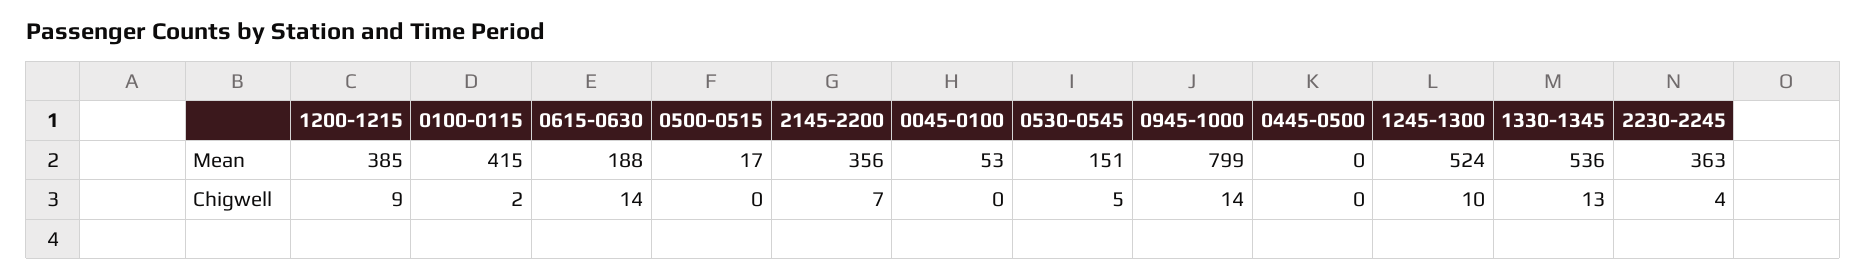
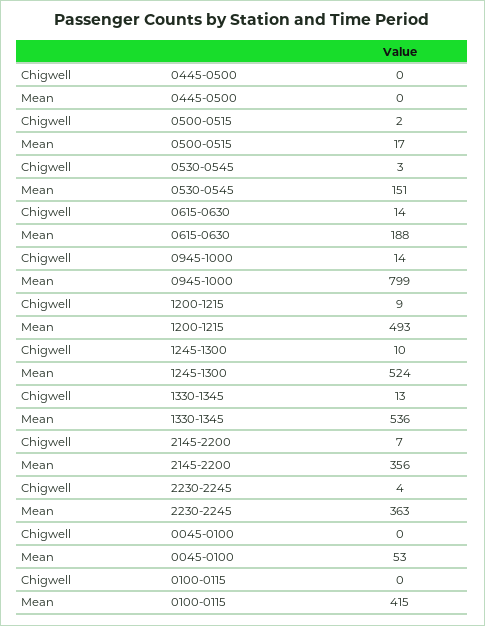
1200-1215, Mean: 385 -> 493
0100-0115, Chigwell: 2 -> 0
0500-0515, Chigwell: 0 -> 2
0530-0545, Chigwell: 5 -> 3

